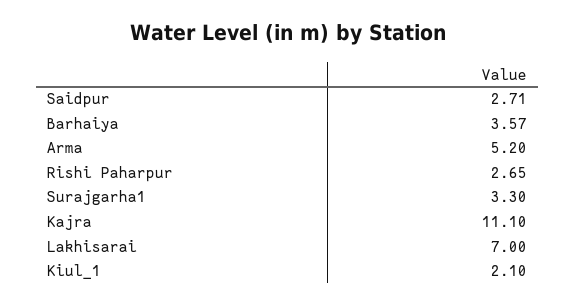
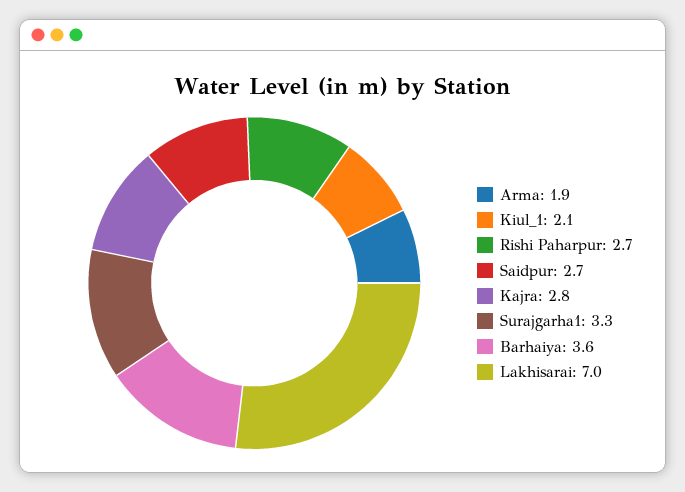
Arma: 5.2 -> 1.9
Kajra: 11.1 -> 2.8

